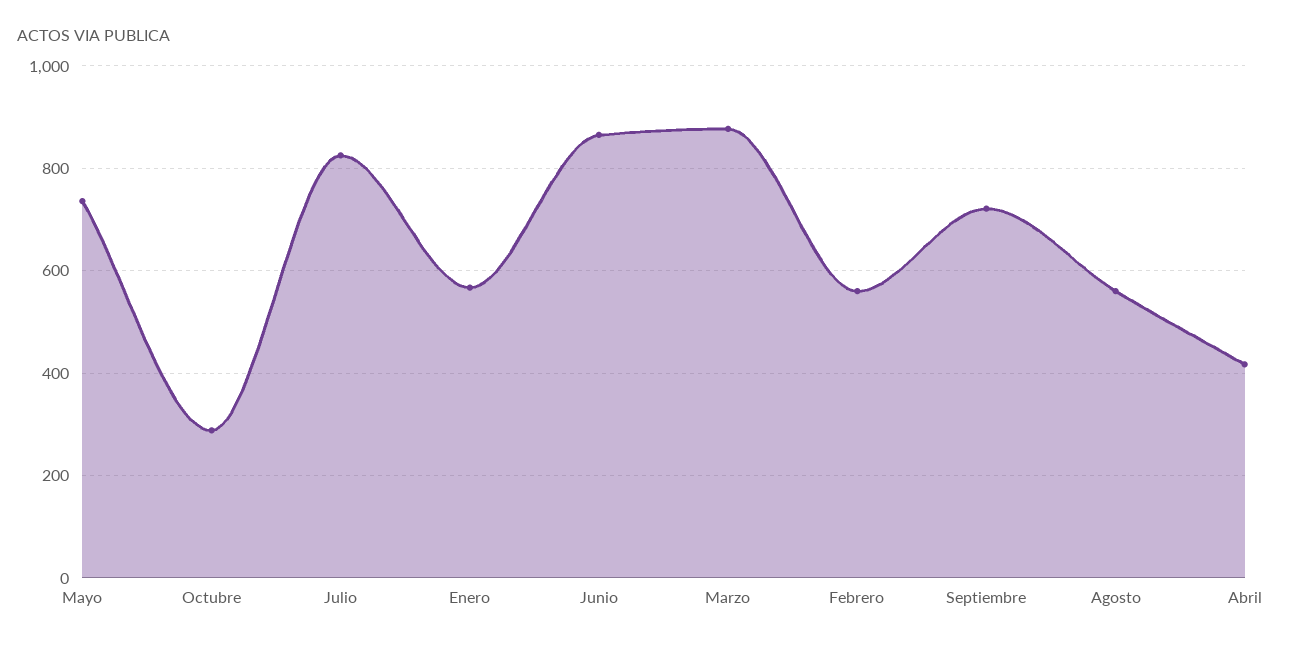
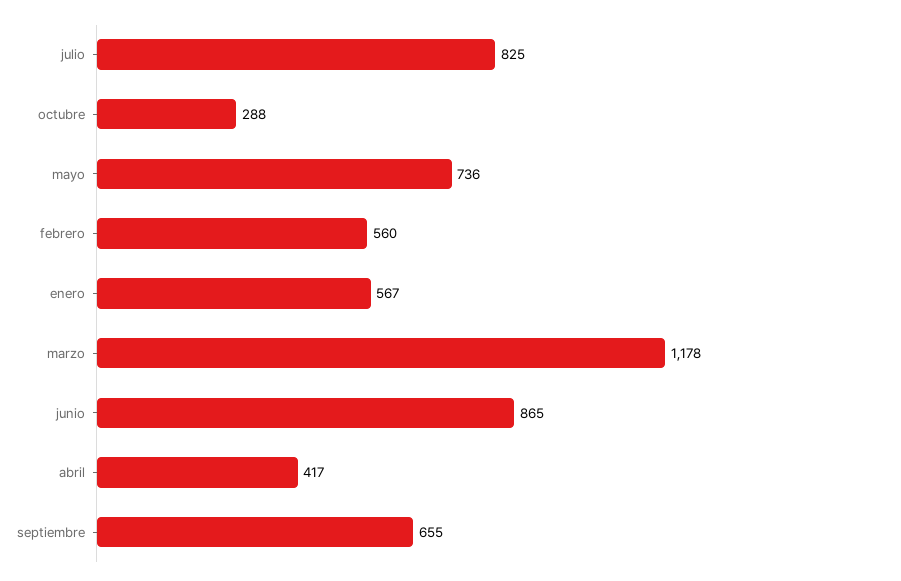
Marzo: 880 -> 1178
Septiembre: 720 -> 655
Agosto: 560 -> none

